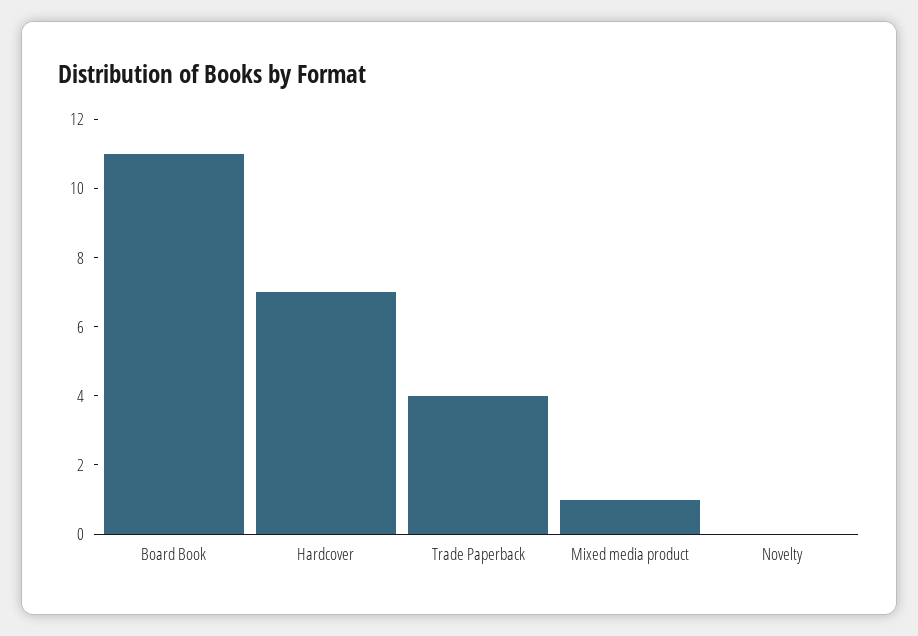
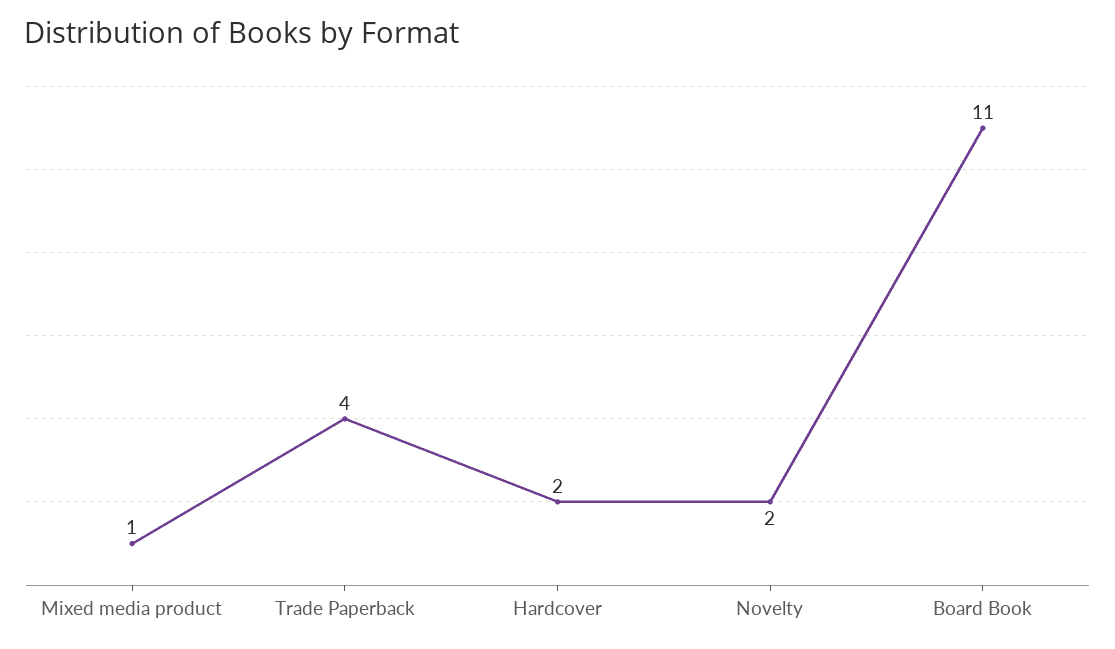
Hardcover: 7 -> 2
Novelty: 0 -> 2

